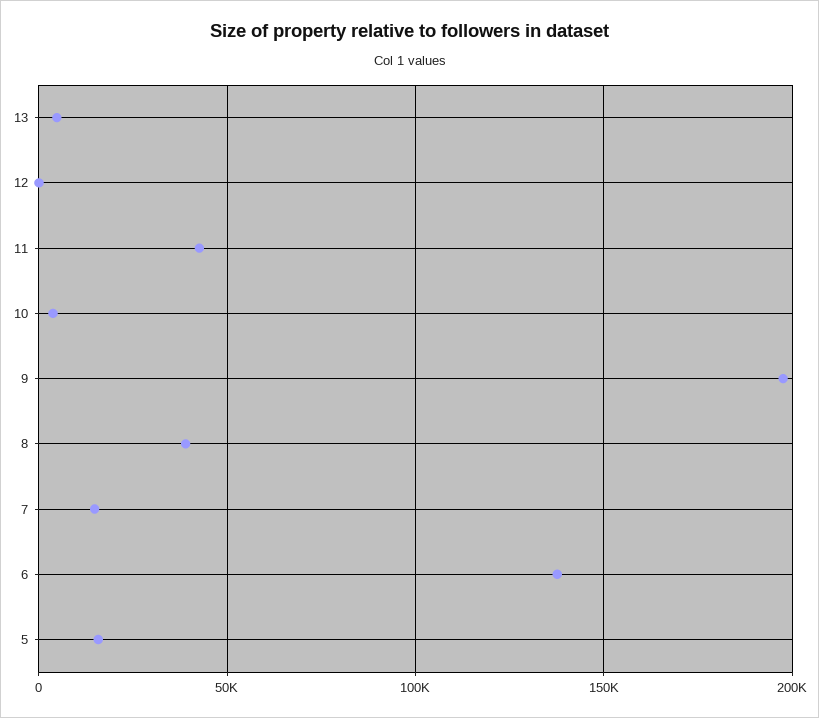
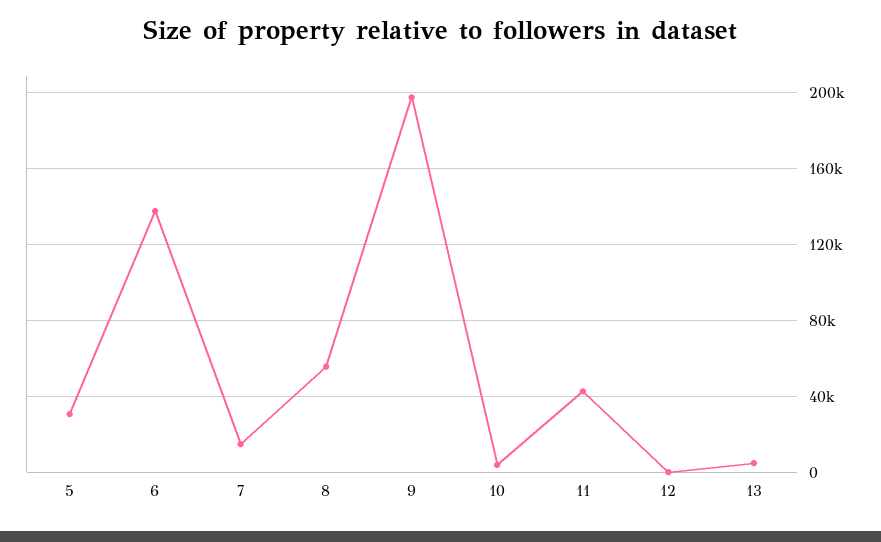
8: 40000 -> 55000
5: 15000 -> 30000

